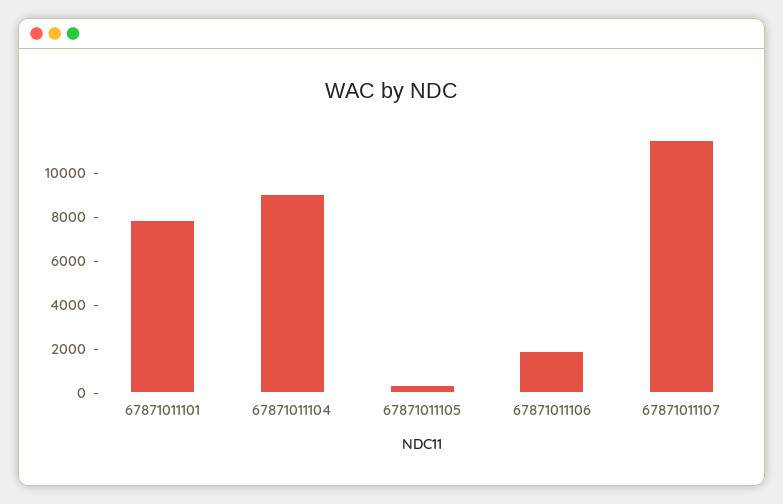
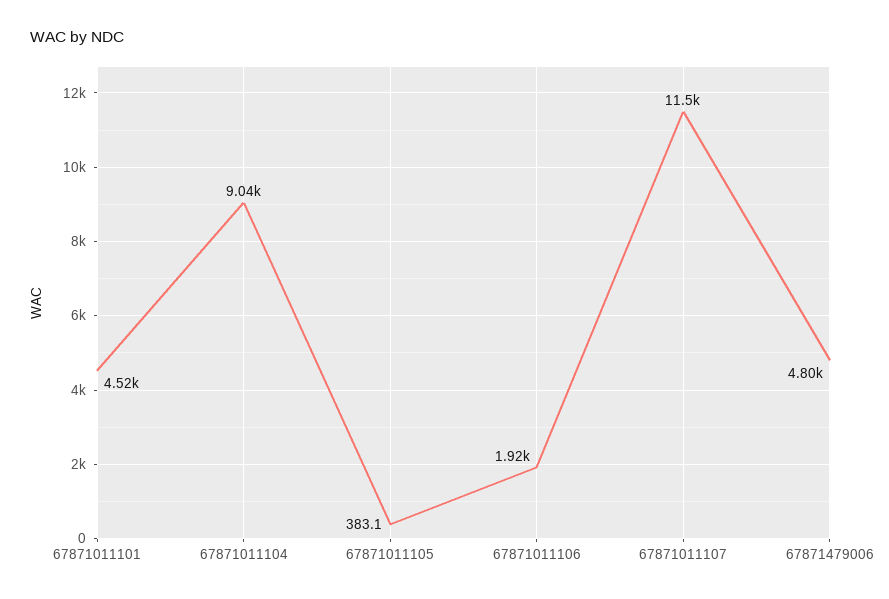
67871011101: 8000 -> 4520
67871479006: none -> 4800

